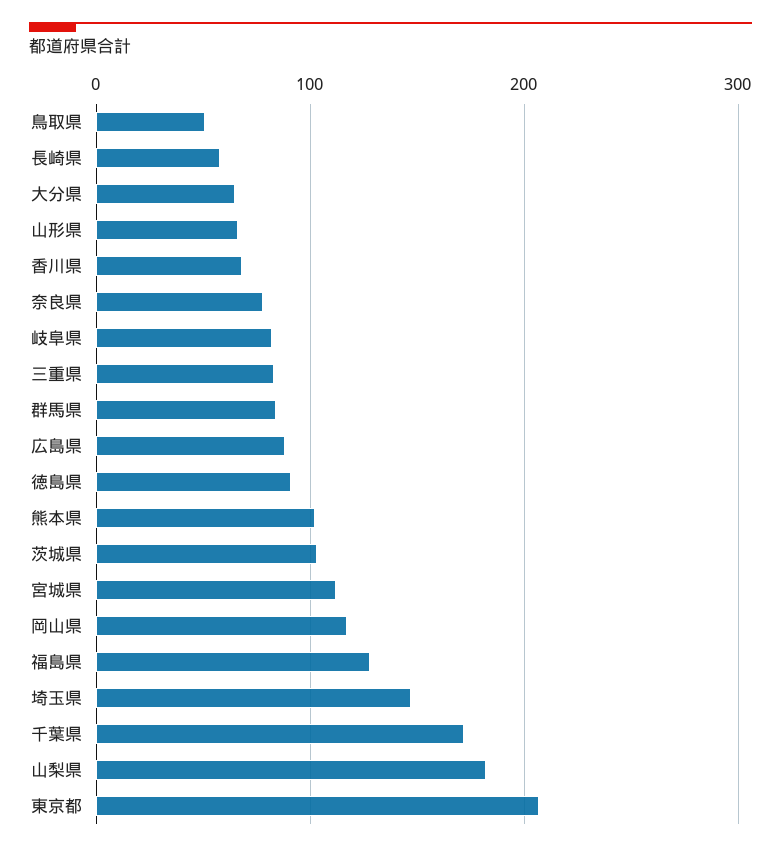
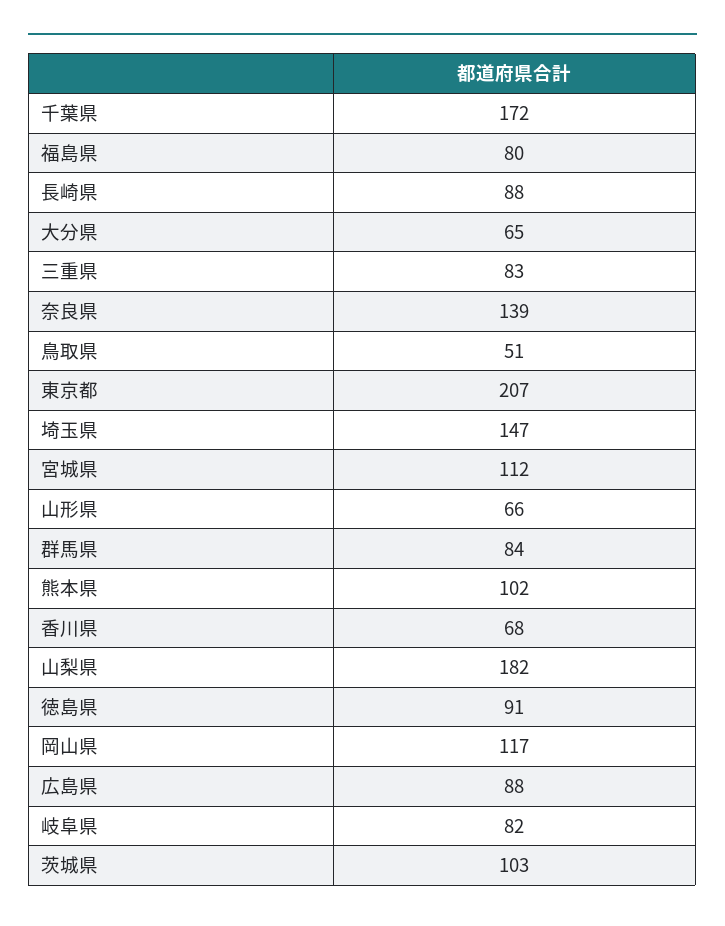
長崎県: 60 -> 88
奈良県: 80 -> 139
福島県: 130 -> 80

